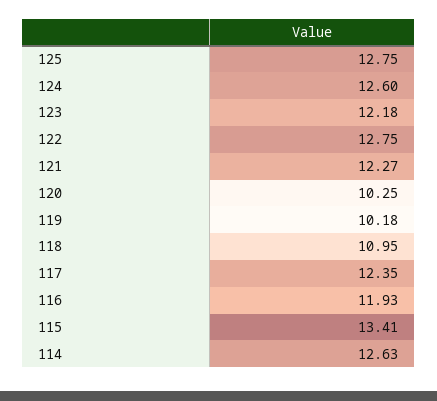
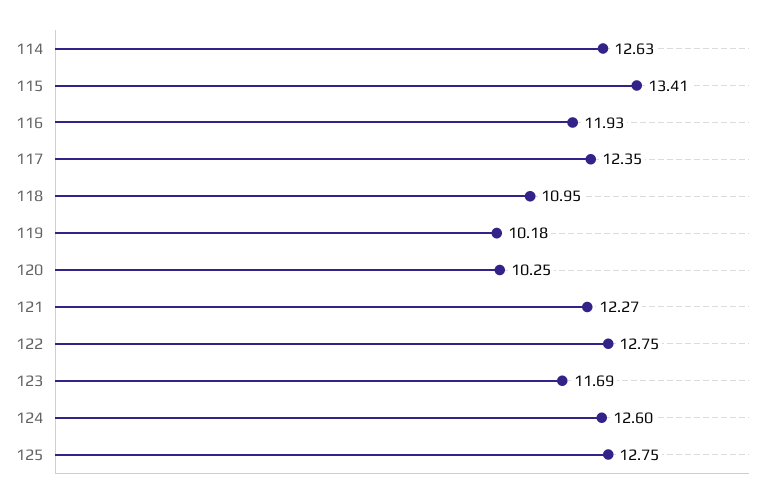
123: 12.18 -> 11.69

